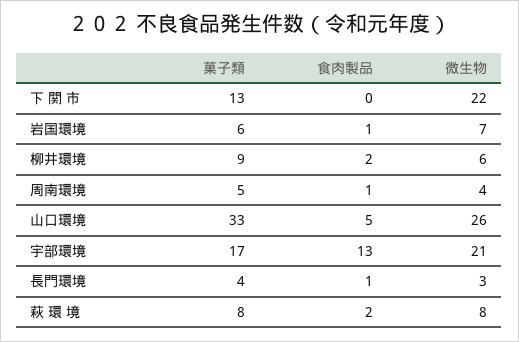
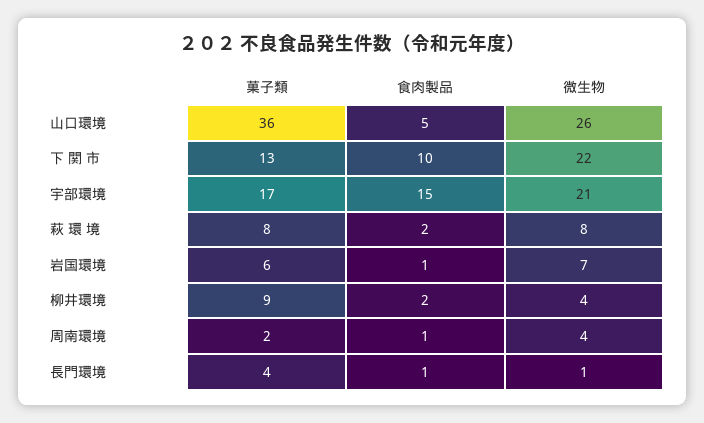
食肉製品, 下 関 市: 0 -> 10
微生物, 柳井環境: 6 -> 4
菓子類, 周南環境: 5 -> 2
菓子類, 山口環境: 33 -> 36
食肉製品, 宇部環境: 13 -> 15
微生物, 長門環境: 3 -> 1

